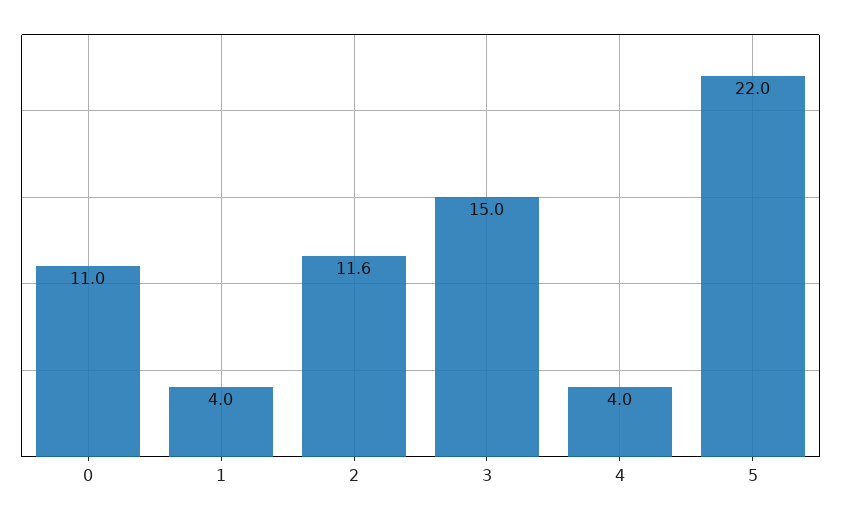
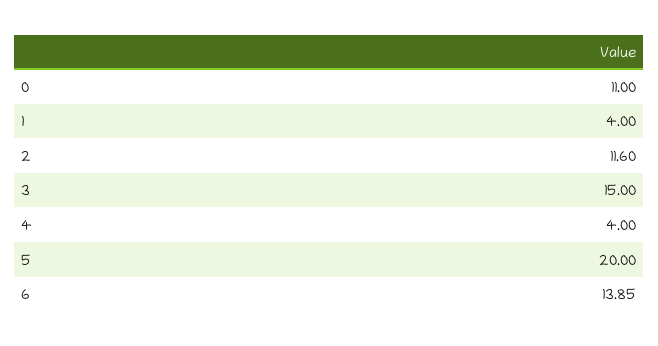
5: 22 -> 20
6: none -> 13.85

